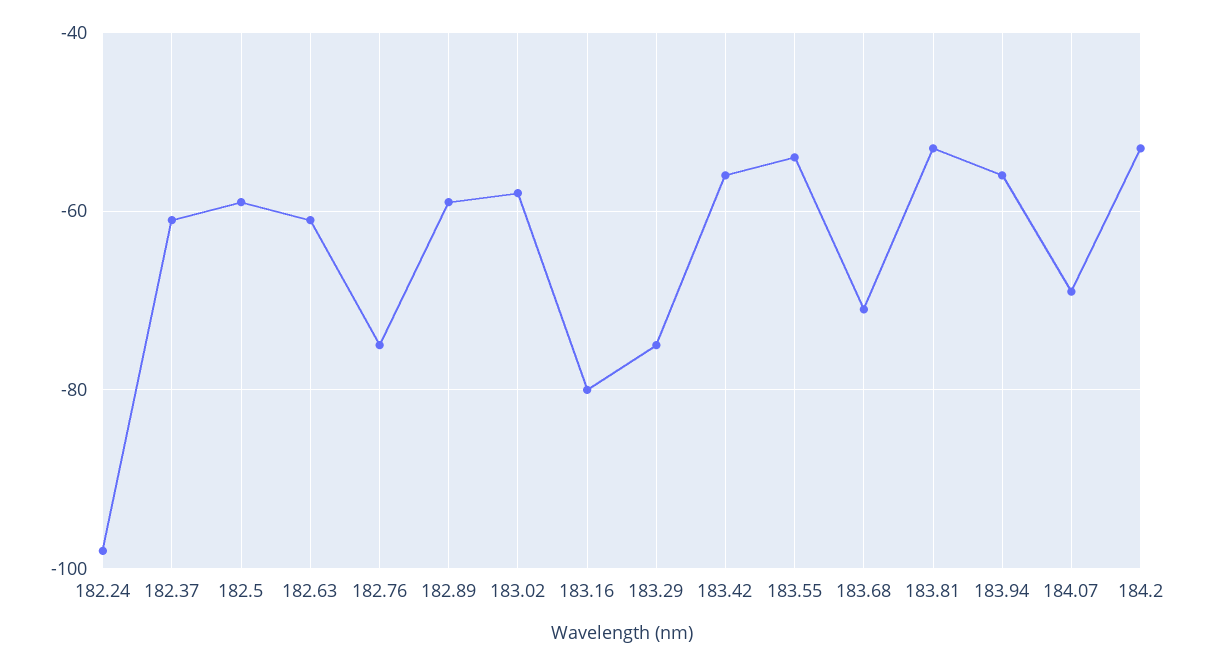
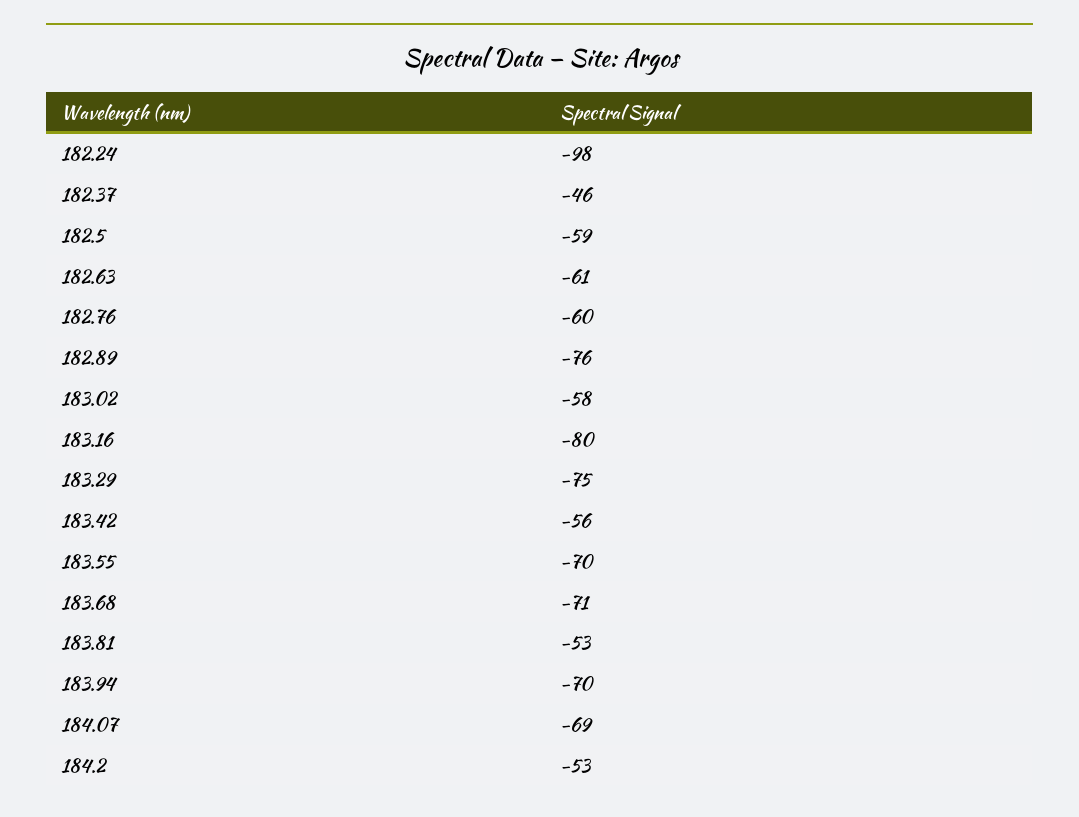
182.37: -60 -> -46
182.76: -75 -> -60
182.89: -60 -> -76
183.55: -55 -> -70
183.94: -55 -> -70

